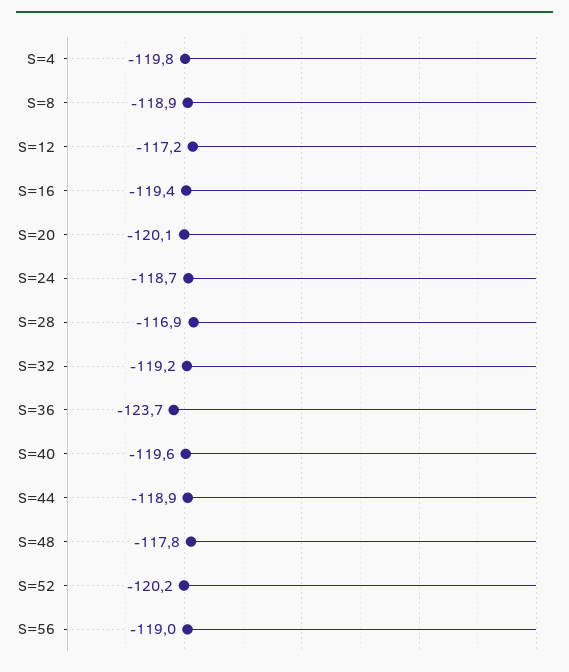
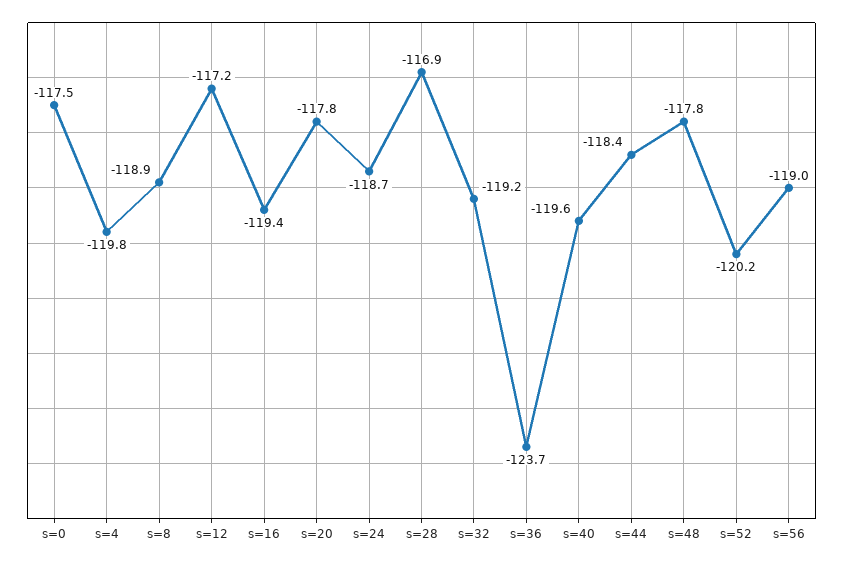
S=20: -120.1 -> -117.8
S=44: -118.9 -> -118.4
s=0: none -> -117.5

